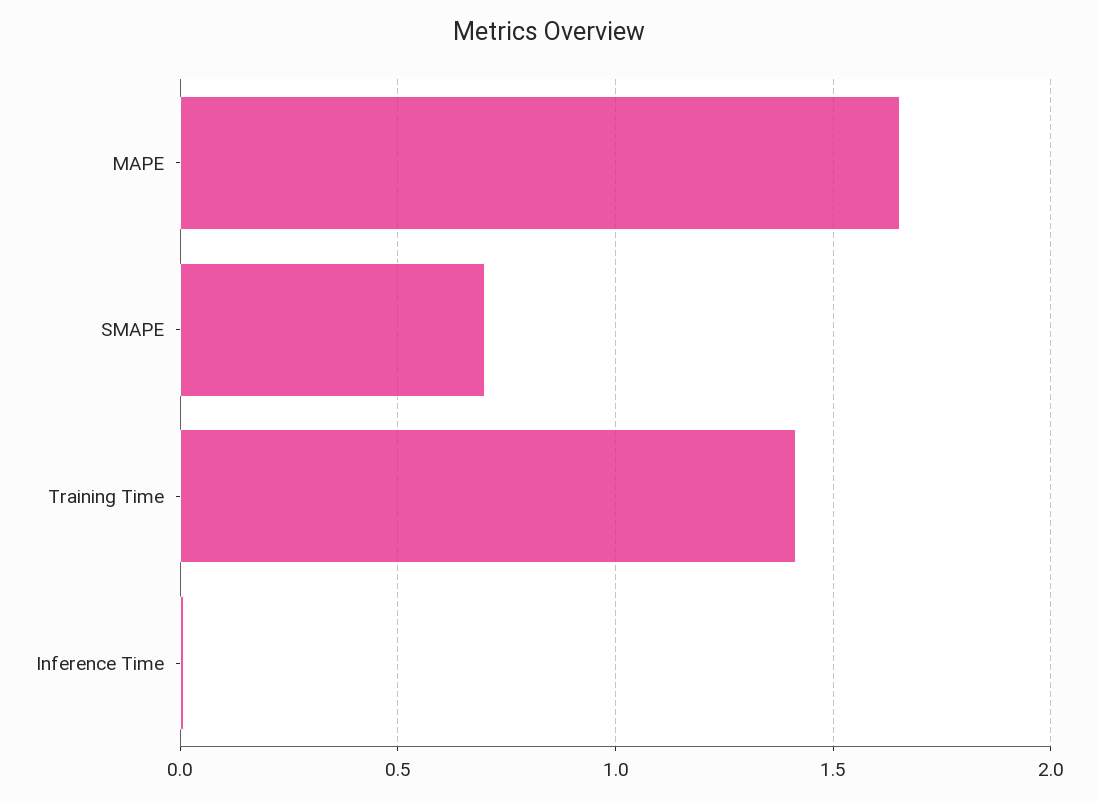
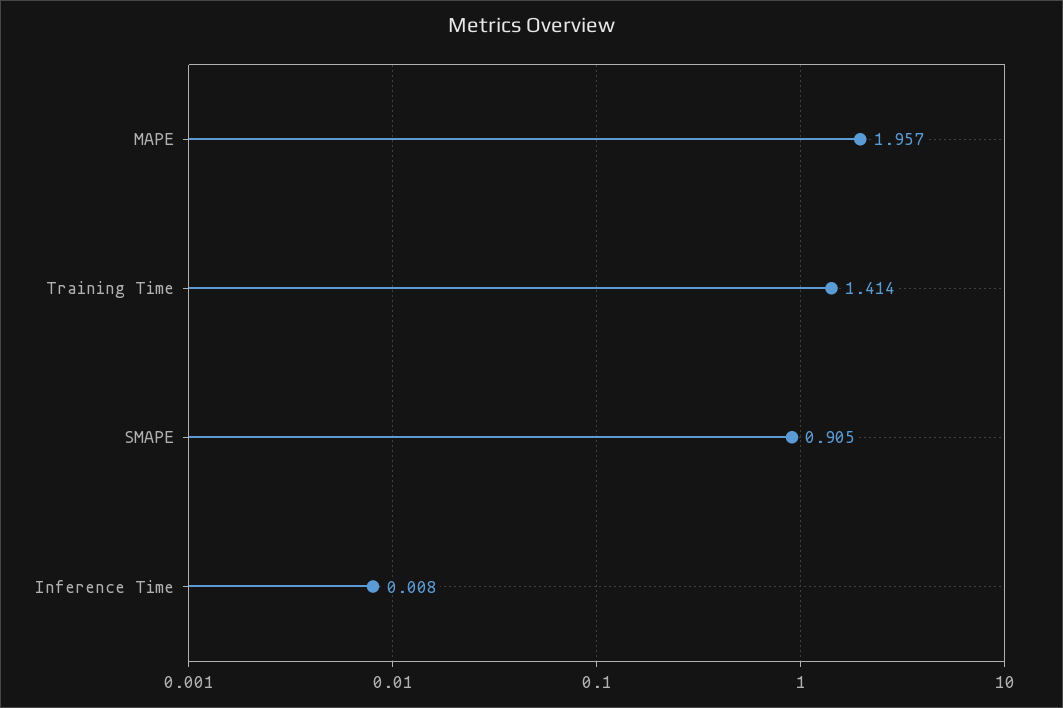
MAPE: 1.65 -> 1.957
SMAPE: 0.7 -> 0.905

